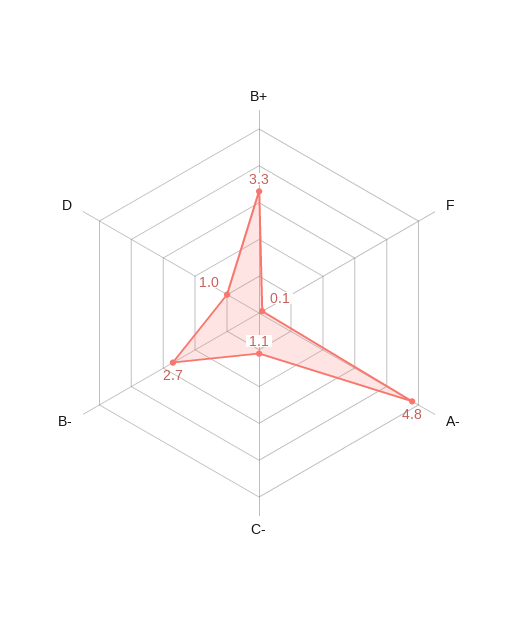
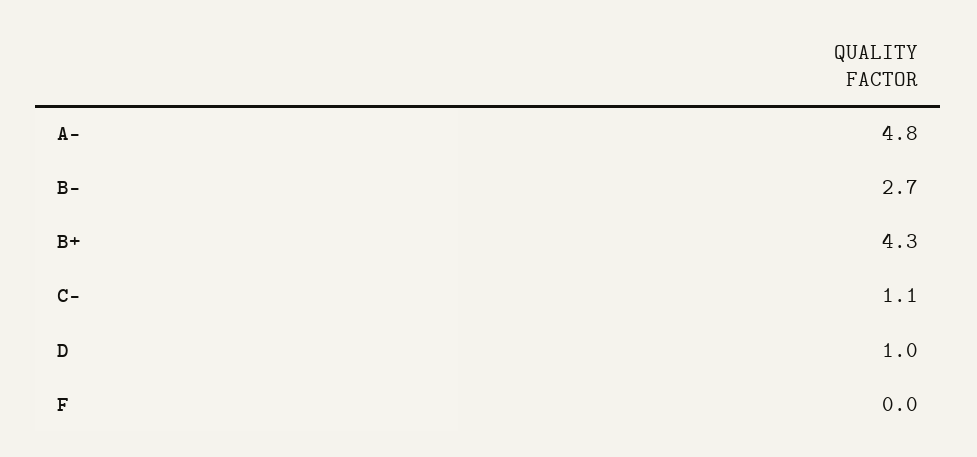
B+: 3.3 -> 4.3
F: 0.1 -> 0

